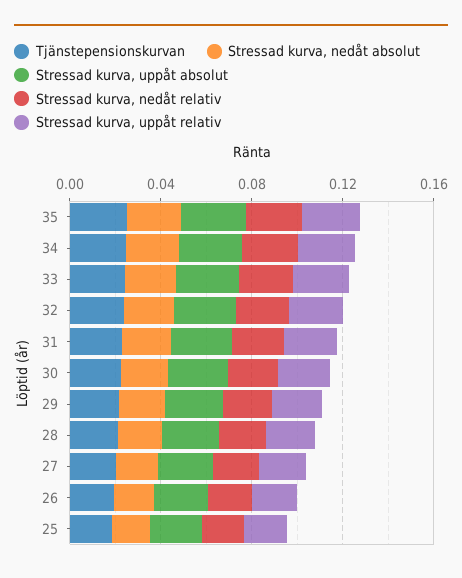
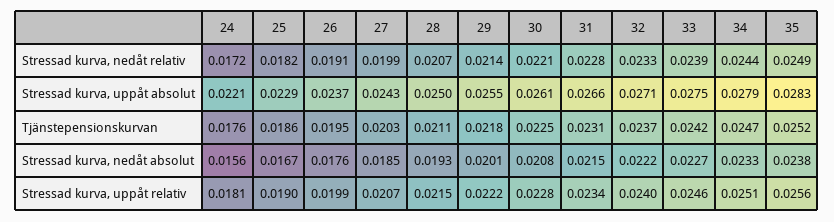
Stressad kurva, nedåt relativ, 24: none -> 0.0172
Stressad kurva, uppåt absolut, 24: none -> 0.0221
Tjänstepensionskurvan, 24: none -> 0.0176
Stressad kurva, nedåt absolut, 24: none -> 0.0156
Stressad kurva, uppåt relativ, 24: none -> 0.0181

